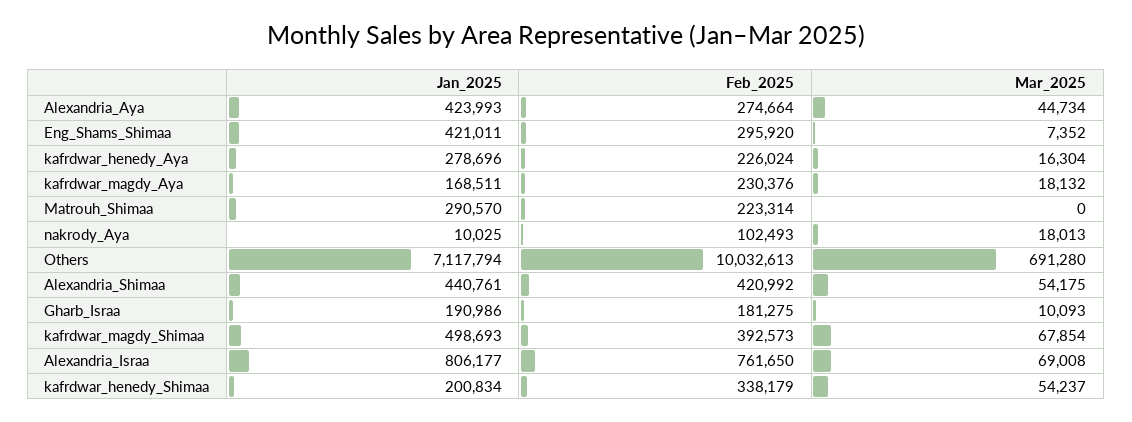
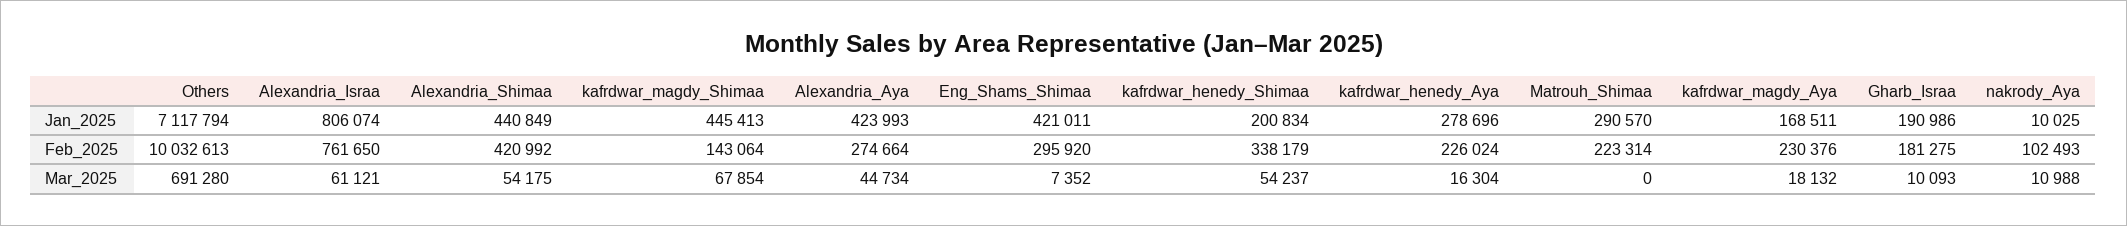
Mar_2025, nakrody_Aya: 18013 -> 10988
Jan_2025, Alexandria_Shimaa: 440761 -> 440849
Jan_2025, kafrdwar_magdy_Shimaa: 498693 -> 445413
Feb_2025, kafrdwar_magdy_Shimaa: 392573 -> 143064
Jan_2025, Alexandria_Israa: 806177 -> 806074
Mar_2025, Alexandria_Israa: 69008 -> 61121

